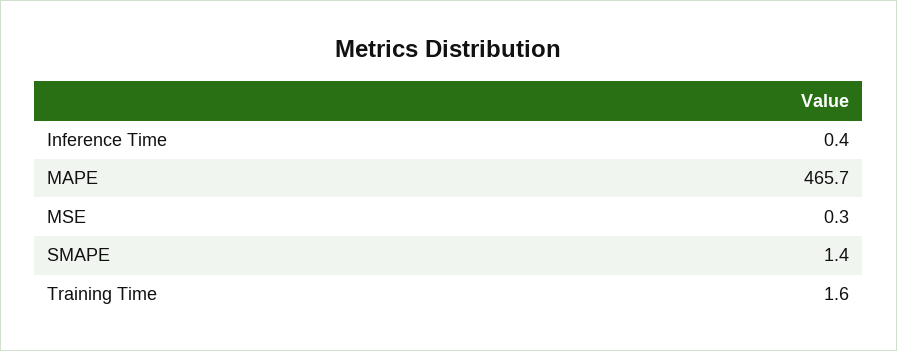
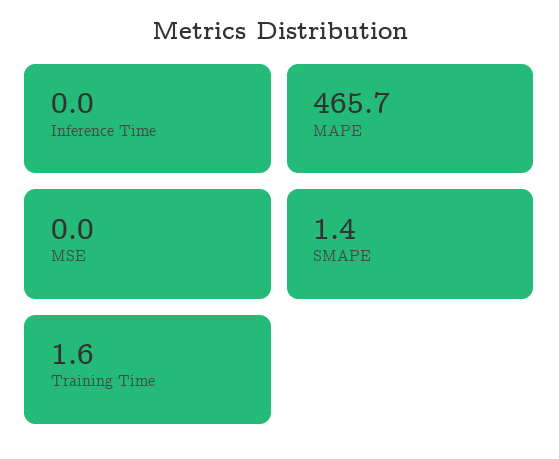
Inference Time: 0.4 -> 0
MSE: 0.3 -> 0

